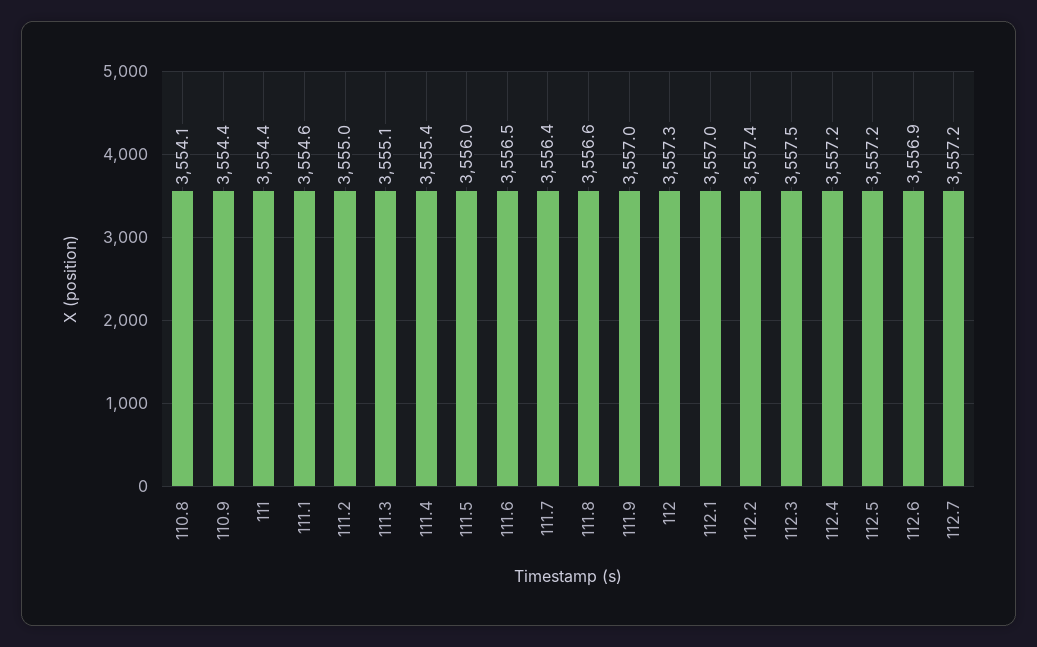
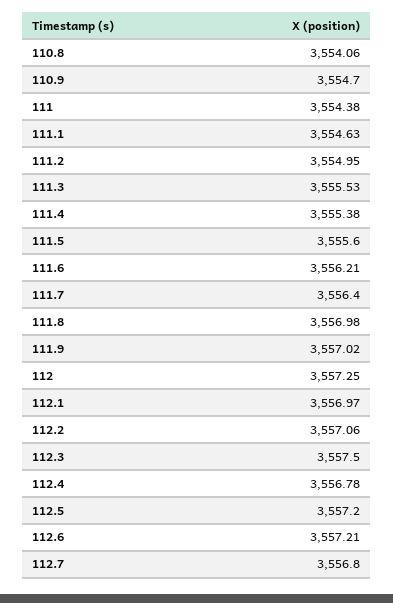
110.9: 3554.4 -> 3554.7
111.3: 3555.1 -> 3555.53
111.5: 3556 -> 3555.6
111.6: 3556.5 -> 3556.21
111.8: 3556.6 -> 3556.98
112.2: 3557.4 -> 3557.06
112.4: 3557.2 -> 3556.78
112.6: 3556.9 -> 3557.21
112.7: 3557.2 -> 3556.8

